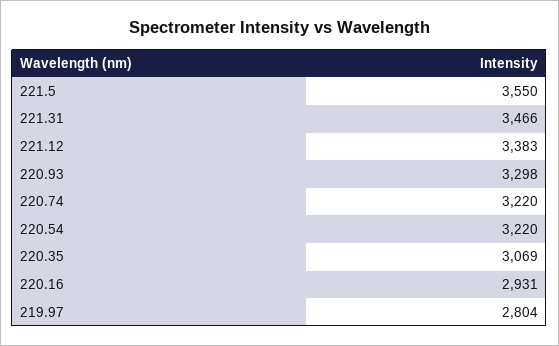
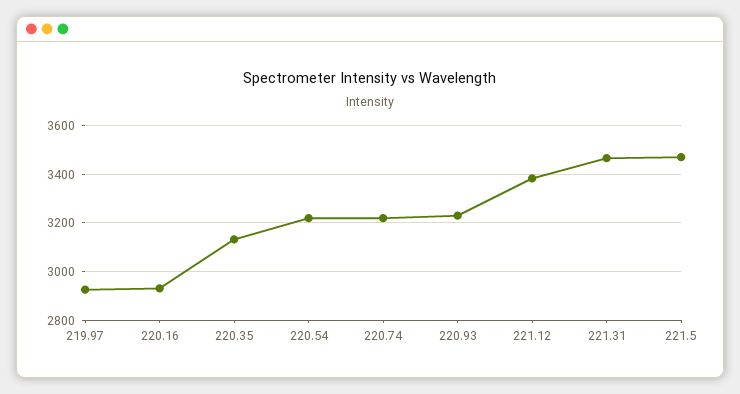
221.5: 3550 -> 3475
220.93: 3298 -> 3225
220.35: 3069 -> 3125
219.97: 2804 -> 2925

